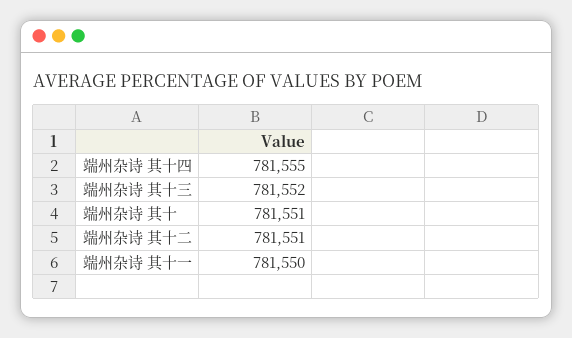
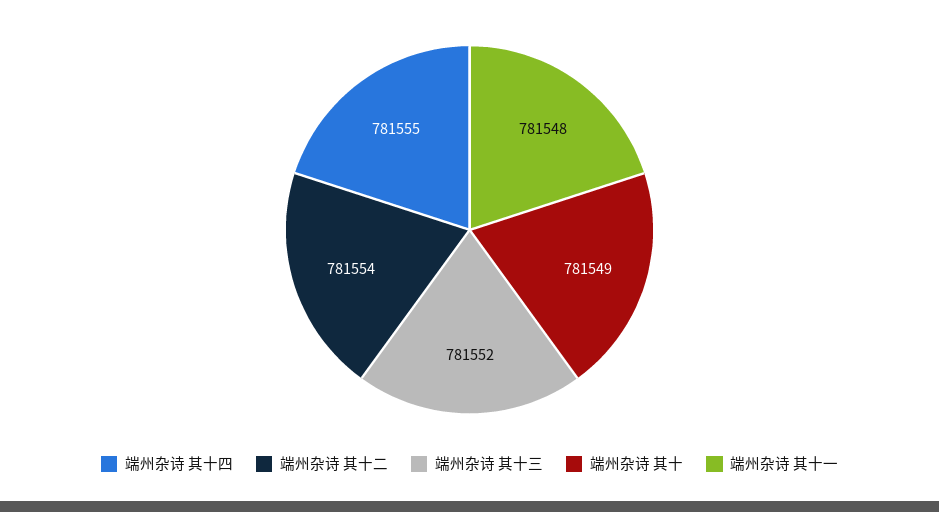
端州杂诗 其十: 781551 -> 781549
端州杂诗 其十二: 781551 -> 781554
端州杂诗 其十一: 781550 -> 781548

